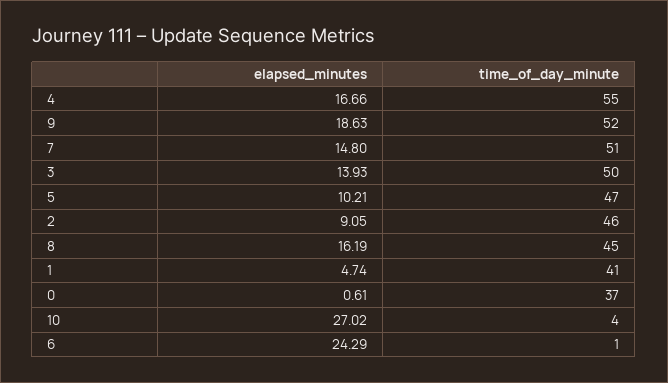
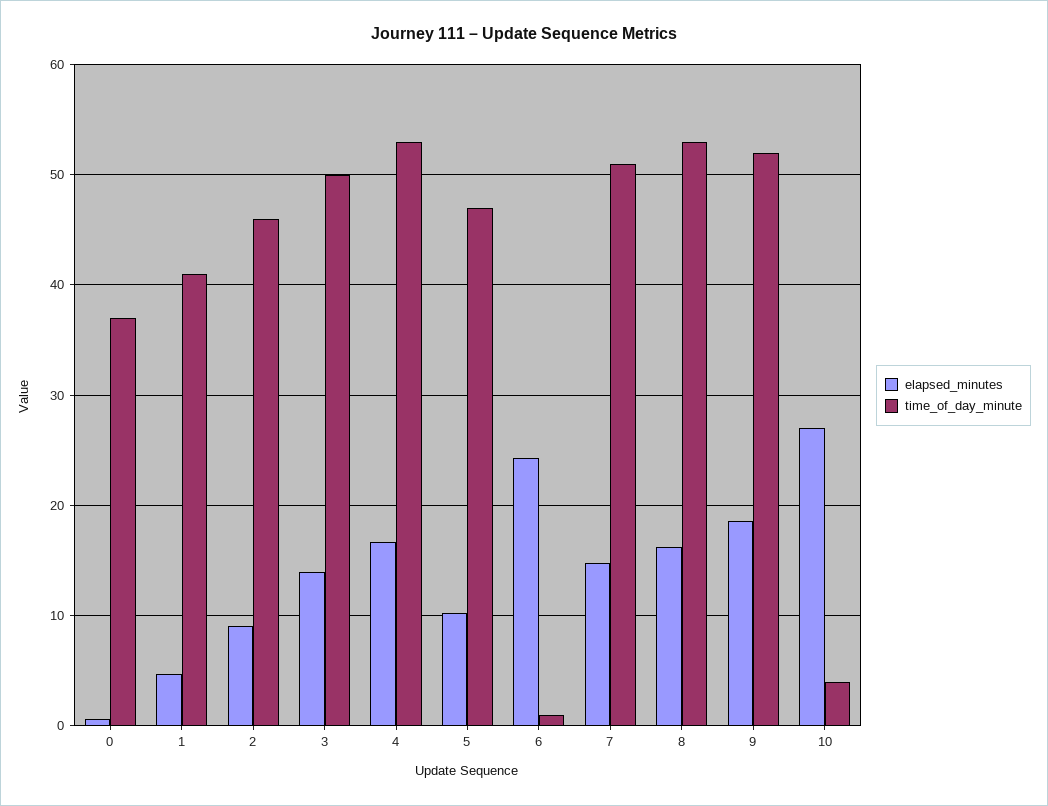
time_of_day_minute, 4: 55 -> 53
time_of_day_minute, 8: 45 -> 53

